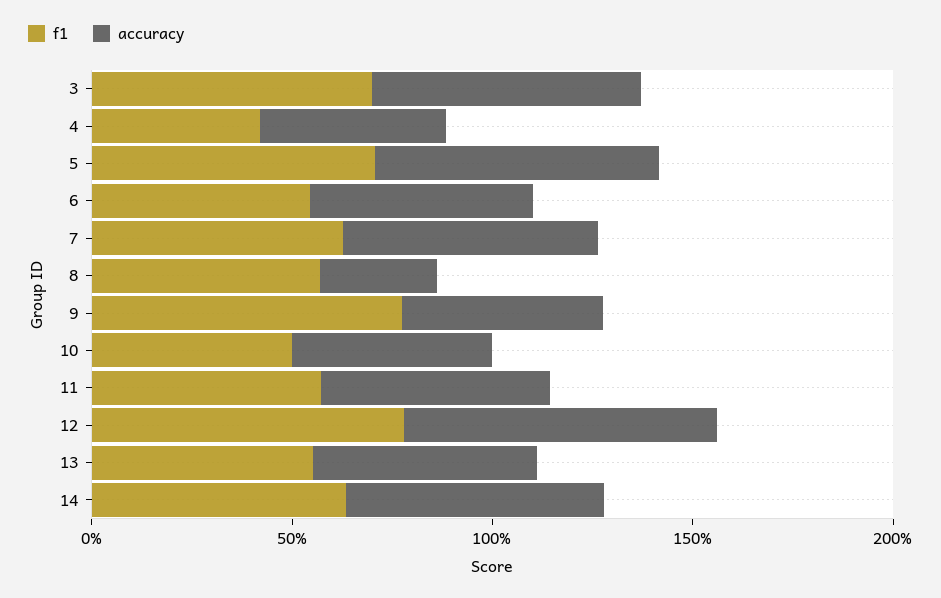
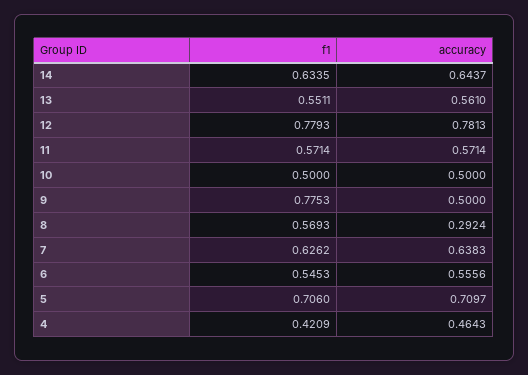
f1, 3: 0.7 -> none
accuracy, 3: 0.7 -> none

